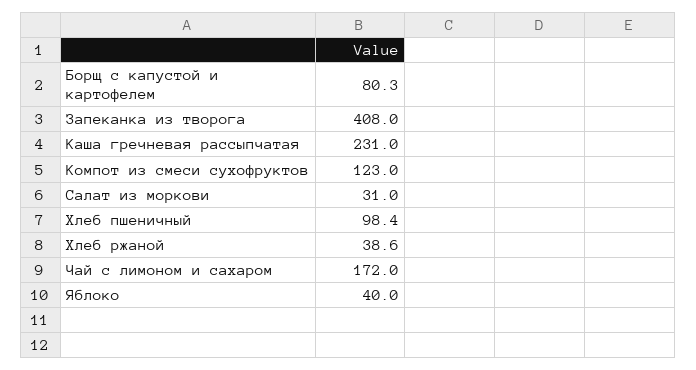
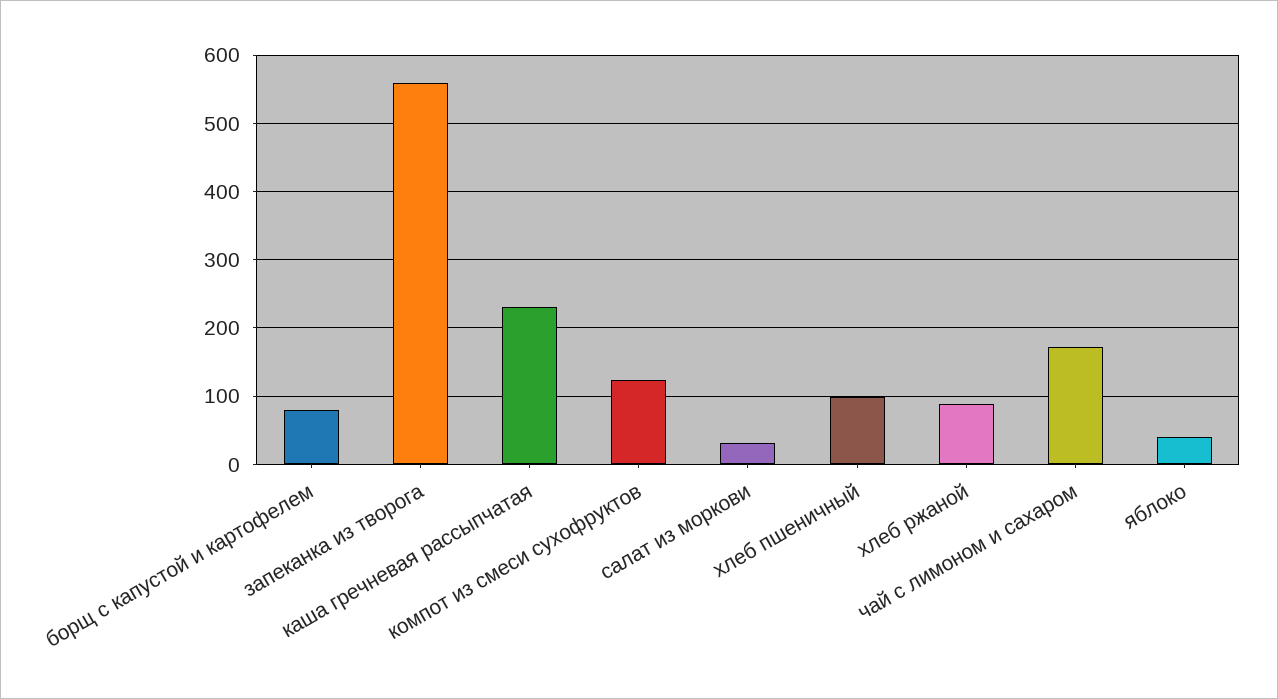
Запеканка из творога: 408 -> 560
Хлеб ржаной: 38.6 -> 90

